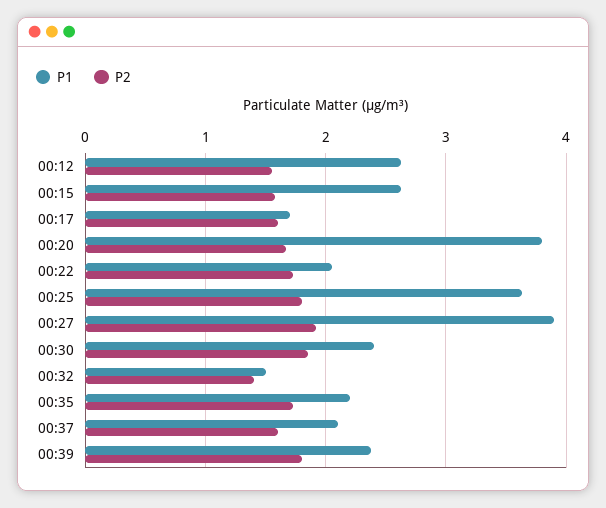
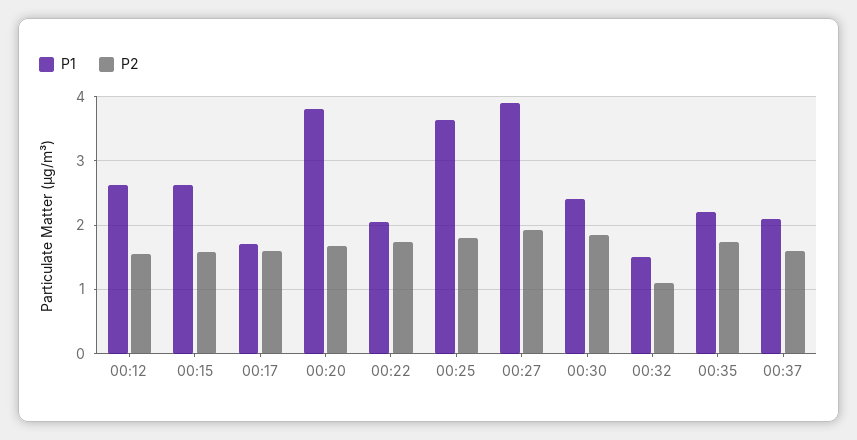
P2, 00:32: 1.4 -> 1.1
P1, 00:39: 2.4 -> none
P2, 00:39: 1.8 -> none

